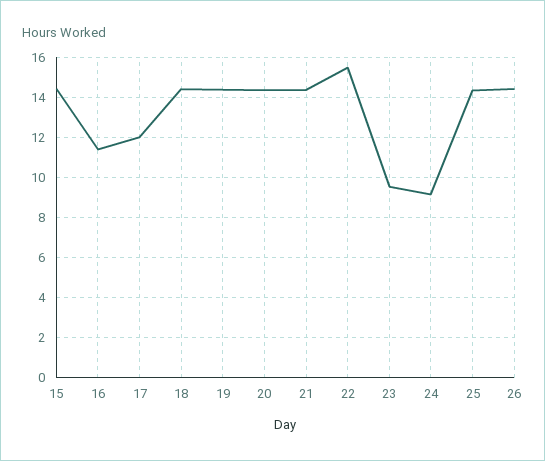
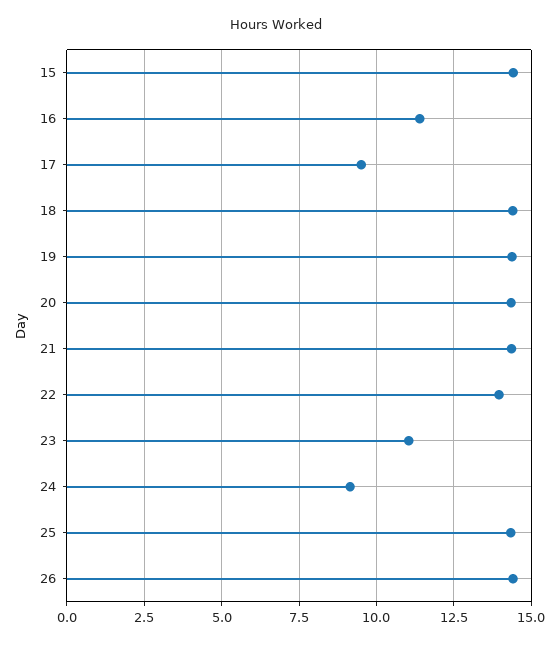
17: 12 -> 9.5
22: 15.5 -> 14
23: 9.5 -> 11

